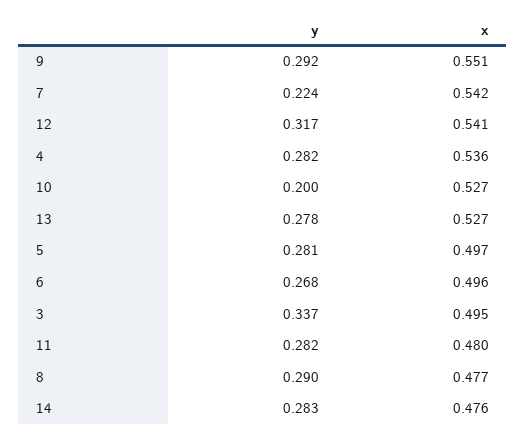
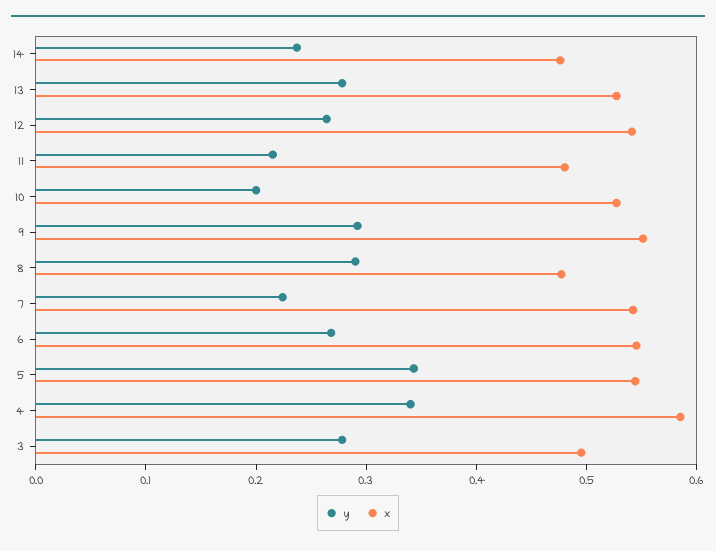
y, 12: 0.317 -> 0.26
y, 4: 0.282 -> 0.34
x, 4: 0.536 -> 0.58
y, 5: 0.281 -> 0.34
x, 5: 0.497 -> 0.54
x, 6: 0.496 -> 0.54
y, 3: 0.337 -> 0.28
y, 11: 0.282 -> 0.22
y, 14: 0.283 -> 0.24

